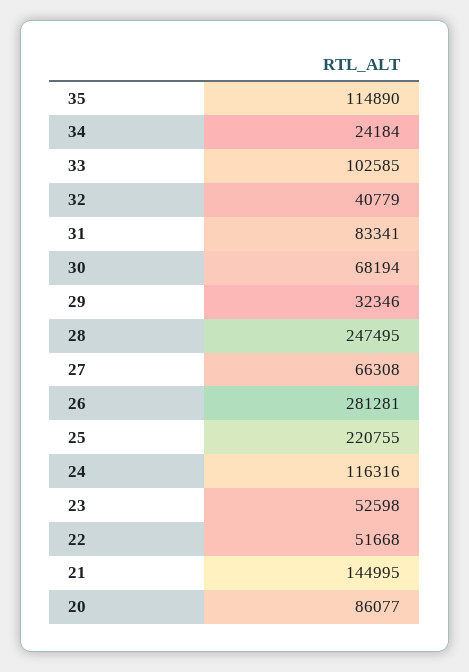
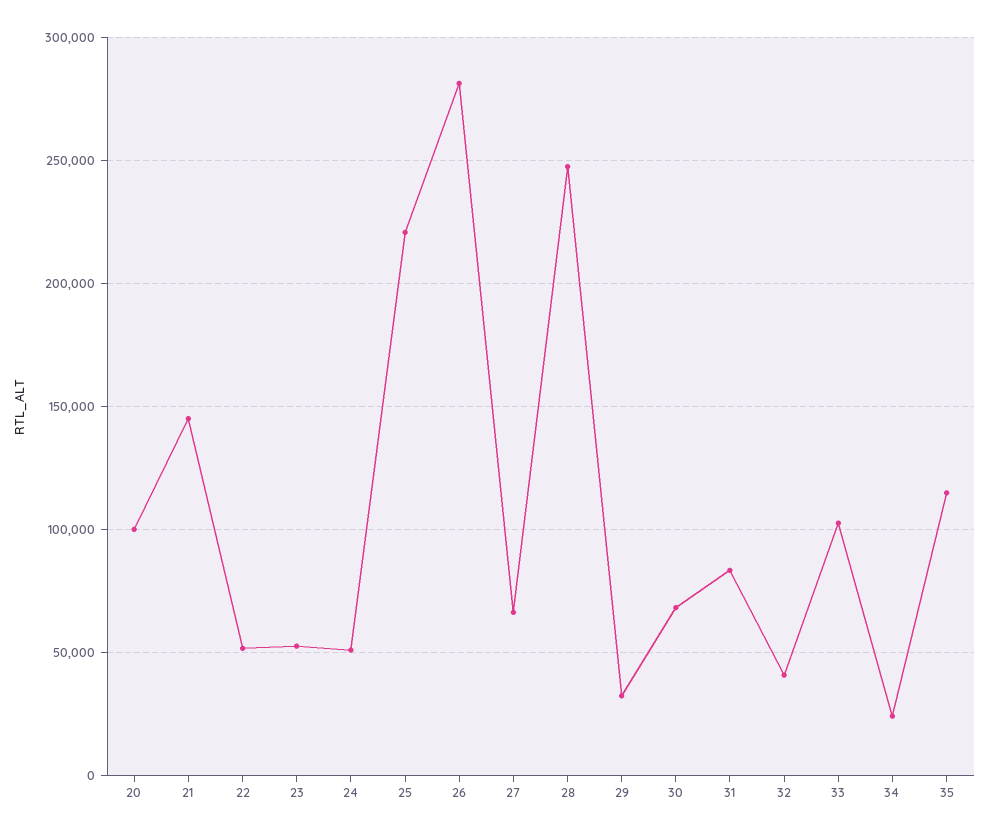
24: 116316 -> 50000
20: 86077 -> 100000

